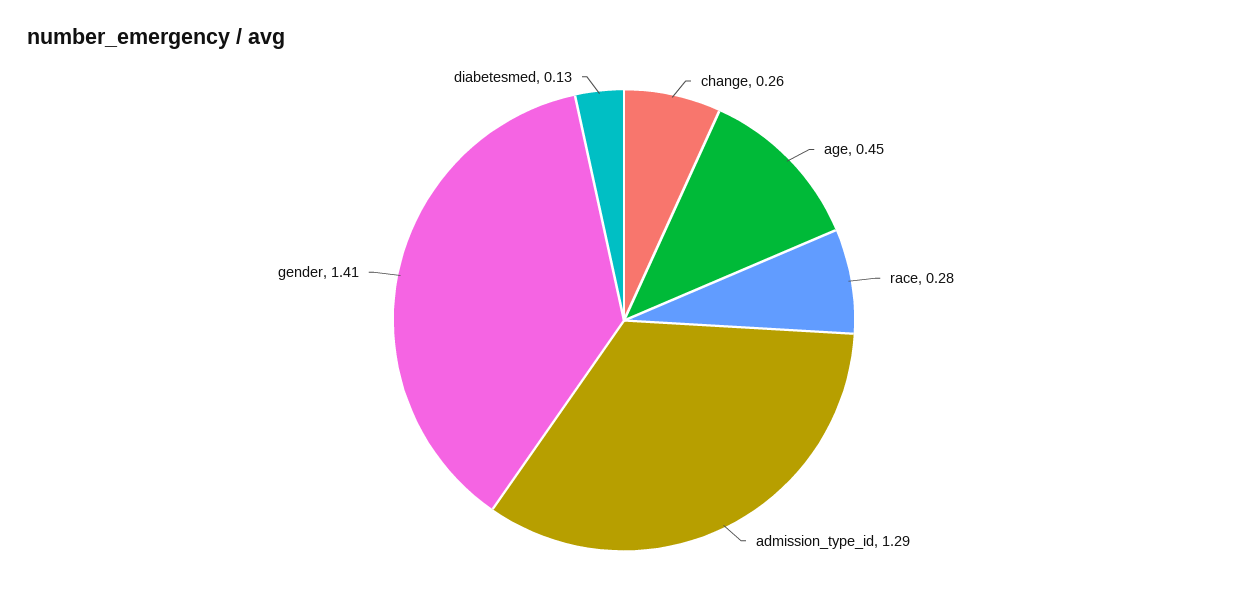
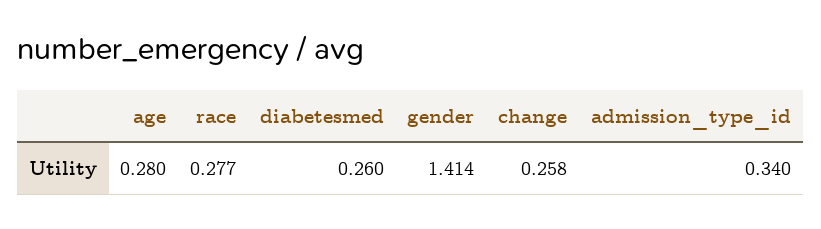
age: 0.45 -> 0.28
admission_type_id: 1.29 -> 0.34
diabetesmed: 0.13 -> 0.26

